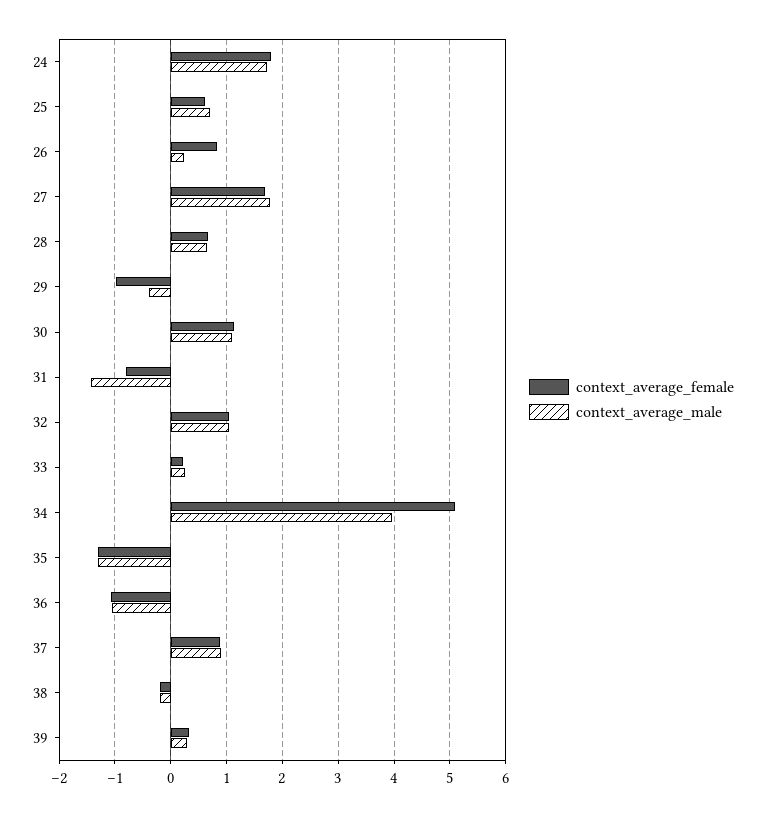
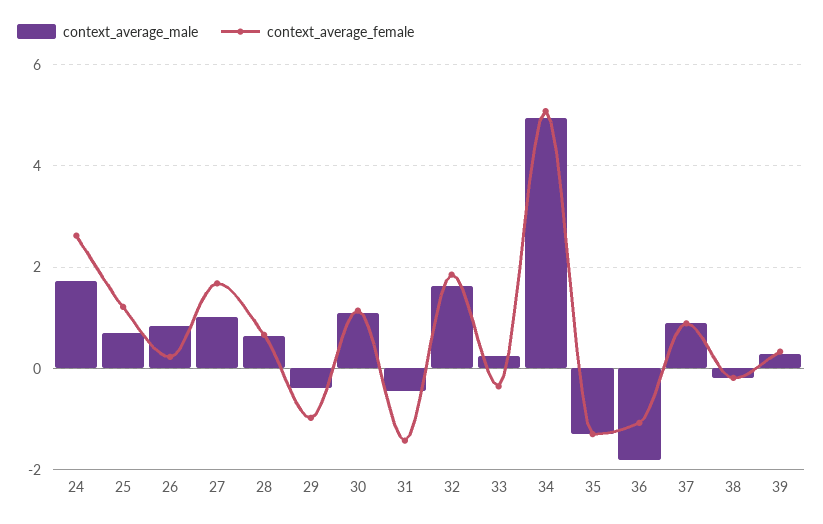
context_average_female, 24: 1.8 -> 2.6
context_average_female, 25: 0.6 -> 1.2
context_average_female, 26: 0.8 -> 0.2
context_average_male, 26: 0.2 -> 0.8
context_average_male, 27: 1.8 -> 1
context_average_female, 31: -0.8 -> -1.4
context_average_male, 31: -1.4 -> -0.4
context_average_female, 32: 1 -> 1.8
context_average_male, 32: 1 -> 1.6
context_average_female, 33: 0.2 -> -0.4
context_average_male, 34: 4 -> 5
context_average_male, 36: -1 -> -1.8

